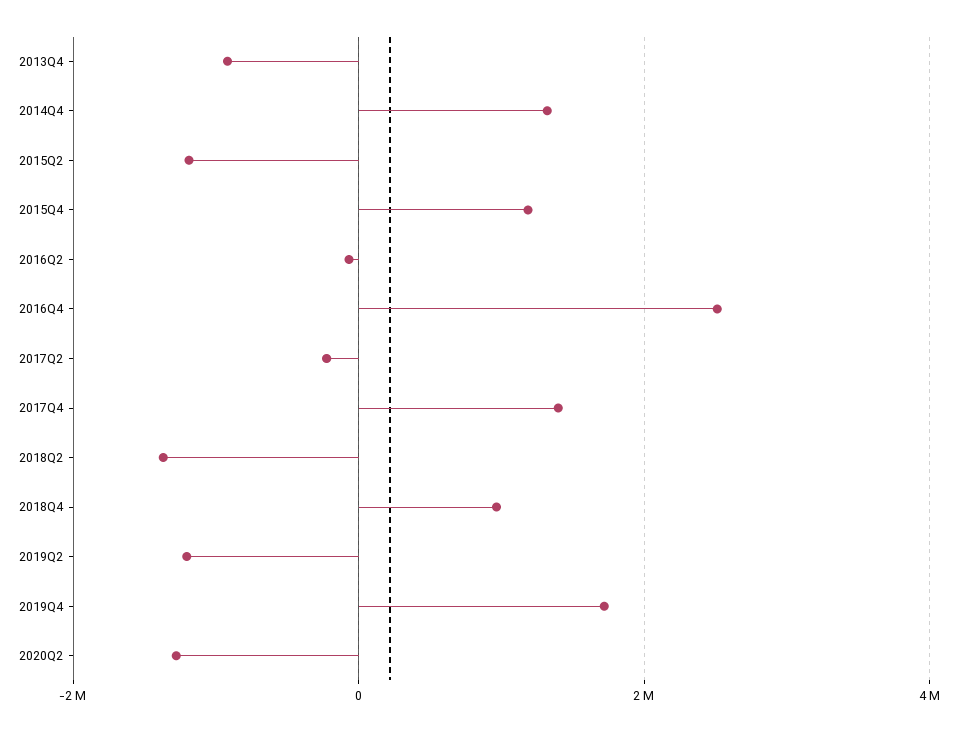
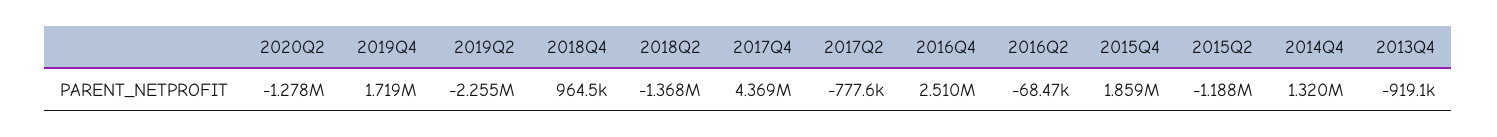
2015Q4: 1200000 -> 1859000
2017Q2: -200000 -> -777600
2017Q4: 1400000 -> 4369000
2019Q2: -1200000 -> -2255000

